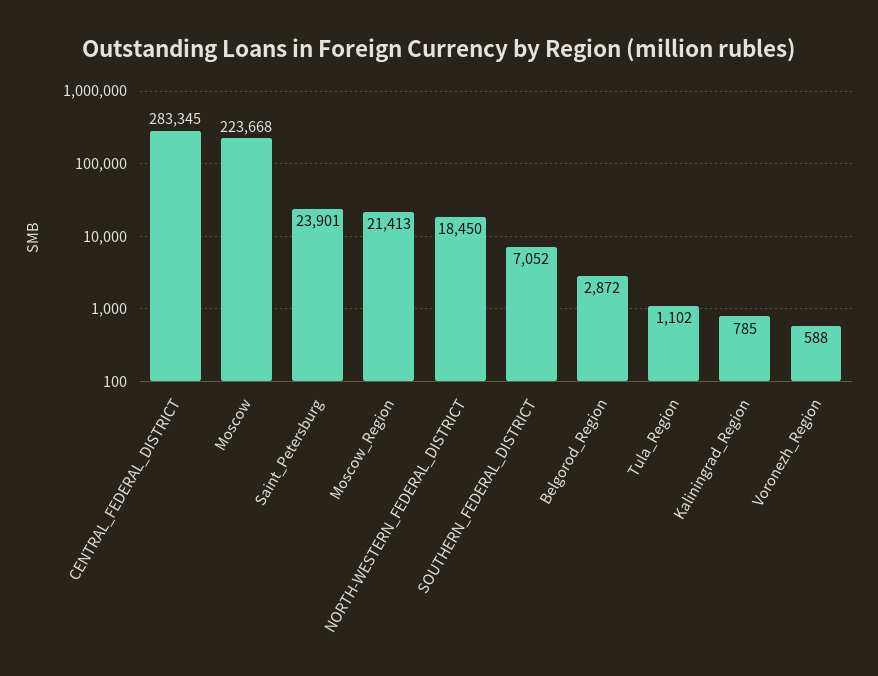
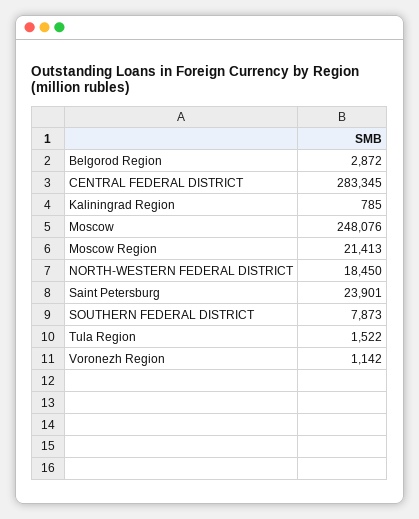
Moscow: 223668 -> 248076
SOUTHERN_FEDERAL_DISTRICT: 7052 -> 7873
Tula_Region: 1102 -> 1522
Voronezh_Region: 588 -> 1142

